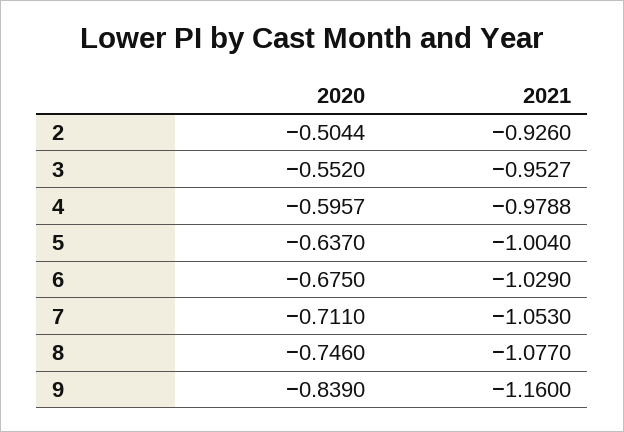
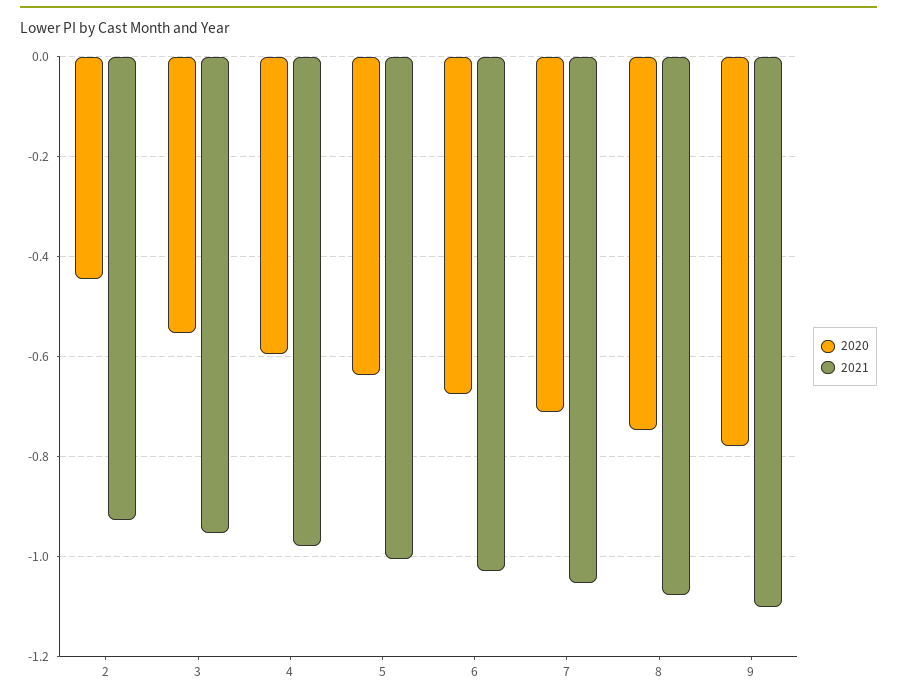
2020, 2: -0.5044 -> -0.44
2020, 9: -0.839 -> -0.78
2021, 9: -1.16 -> -1.1

